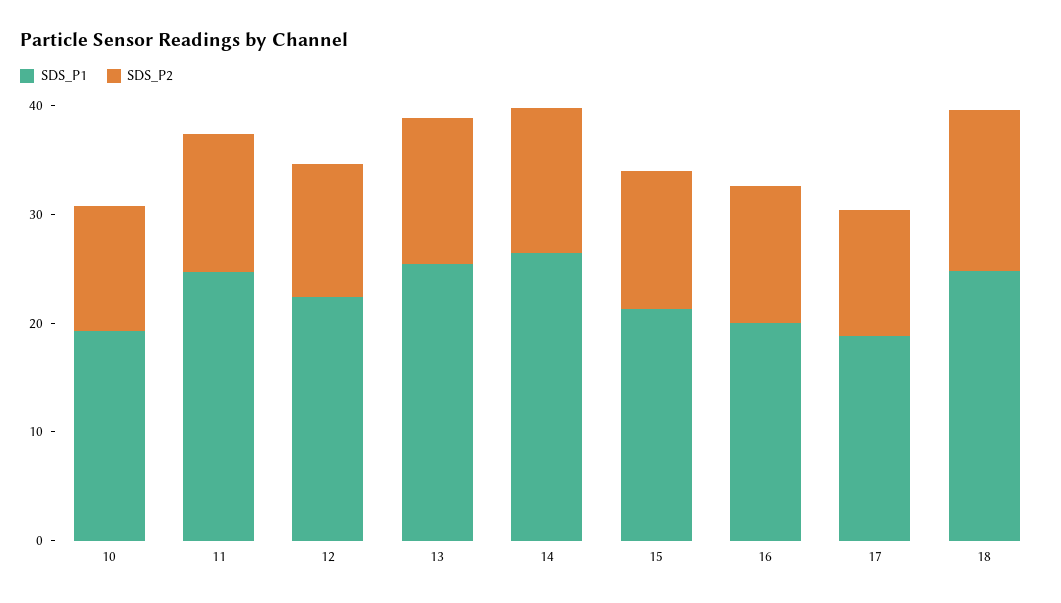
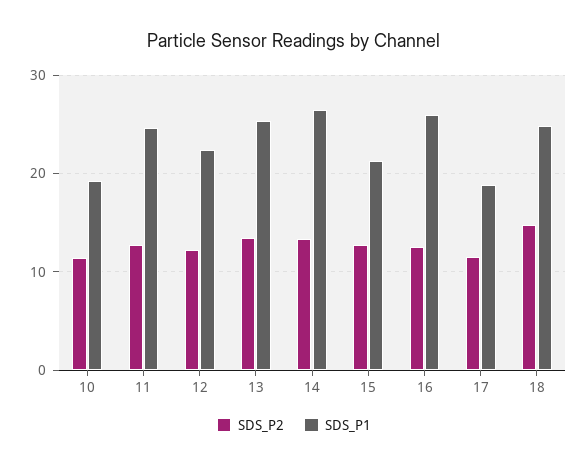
SDS_P1, 16: 20 -> 26

